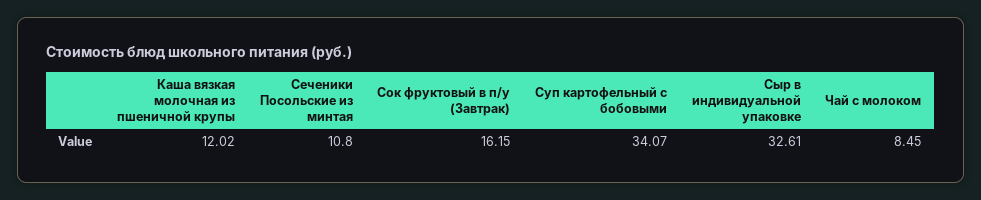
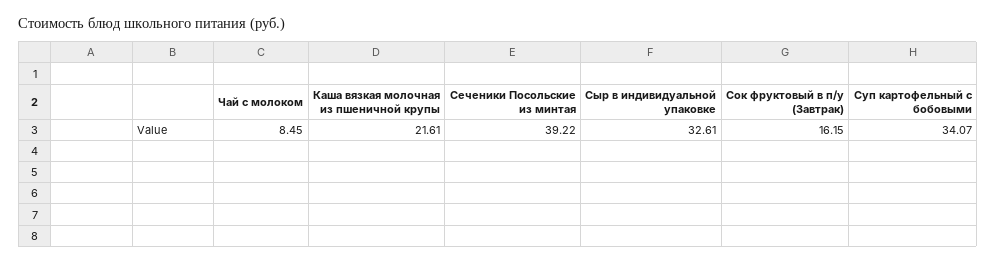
Каша вязкая молочная из пшеничной крупы: 12.02 -> 21.61
Сеченики Посольские из минтая: 10.8 -> 39.22

